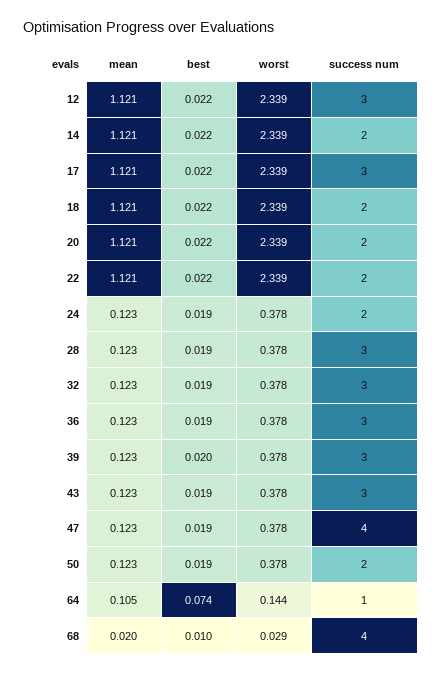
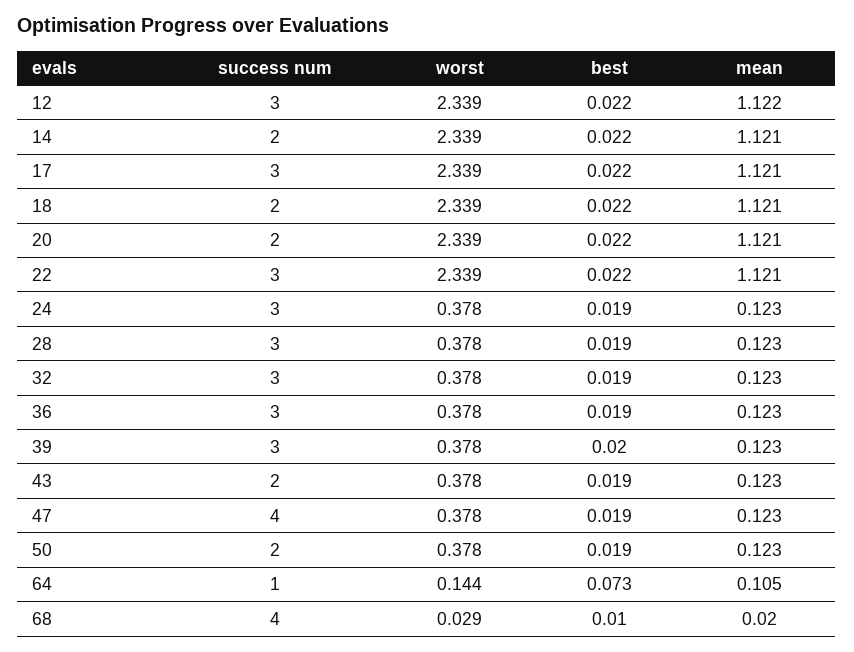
mean, 12: 1.121 -> 1.122
success num, 22: 2 -> 3
success num, 24: 2 -> 3
success num, 43: 3 -> 2
best, 64: 0.074 -> 0.073

